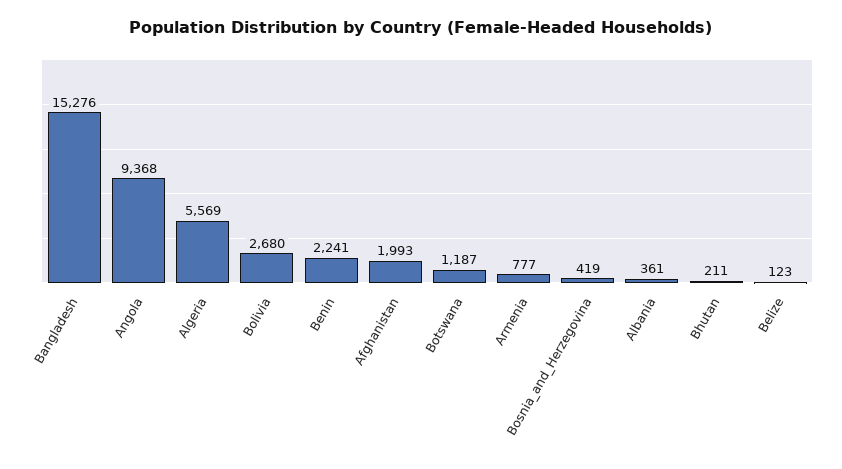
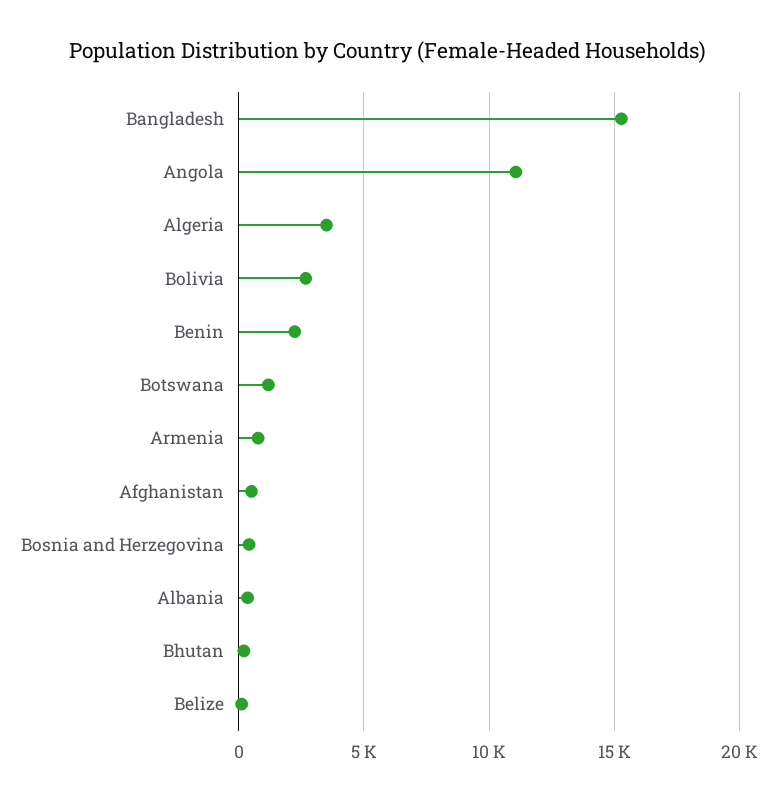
Angola: 9368 -> 11000
Algeria: 5569 -> 3500
Afghanistan: 1993 -> 500

